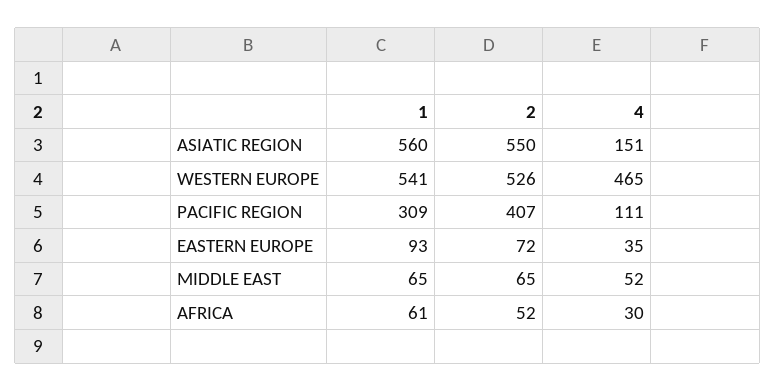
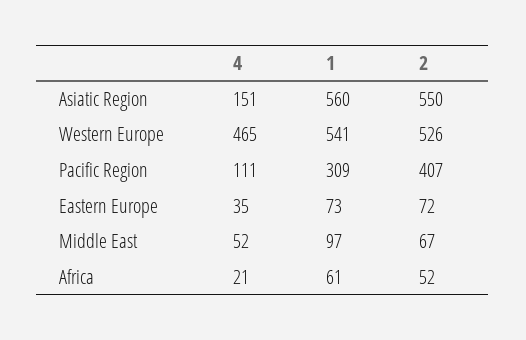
1, EASTERN EUROPE: 93 -> 73
1, MIDDLE EAST: 65 -> 97
2, MIDDLE EAST: 65 -> 67
4, AFRICA: 30 -> 21

